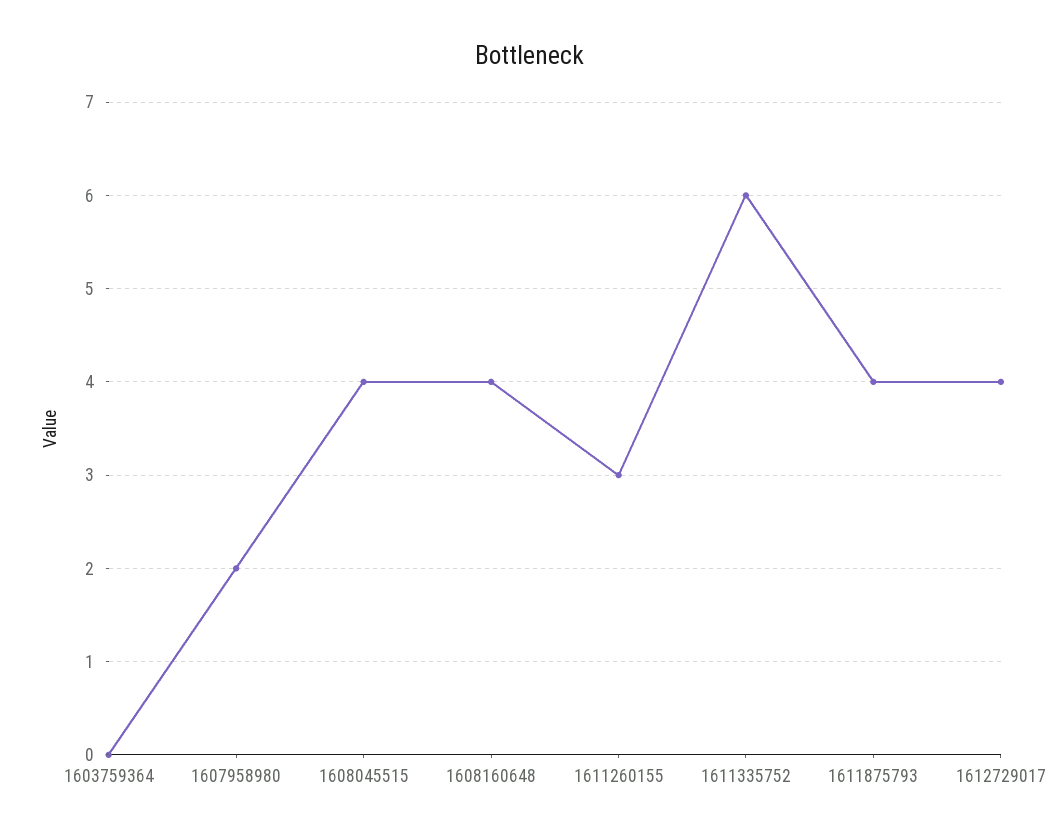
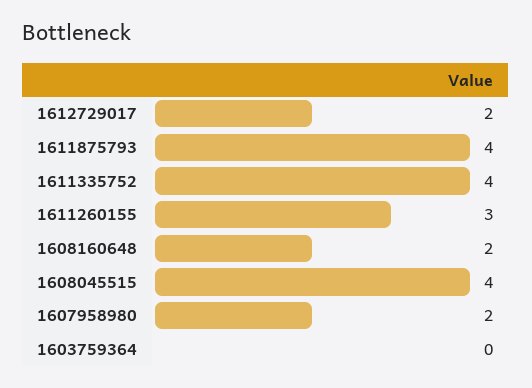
1608160648: 4 -> 2
1611335752: 6 -> 4
1612729017: 4 -> 2

